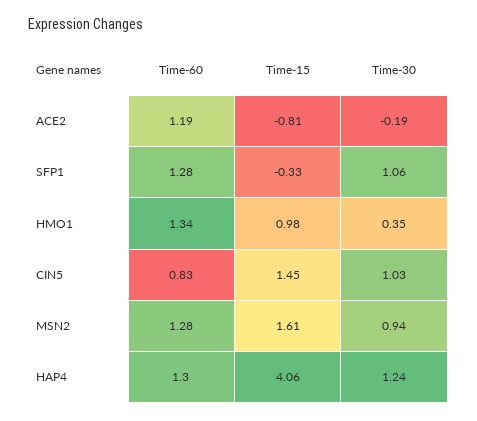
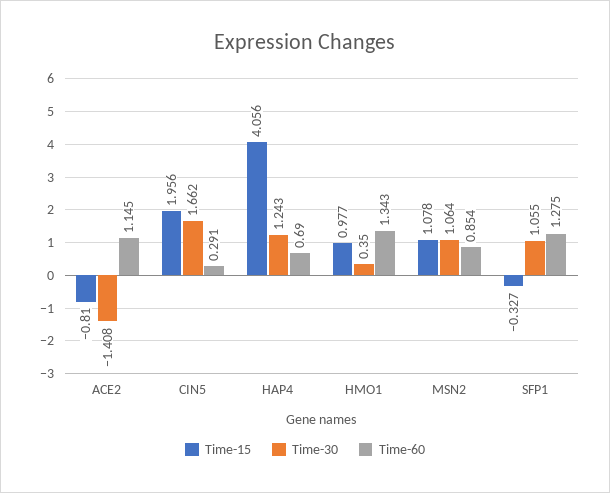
Time-60, ACE2: 1.19 -> 1.145
Time-30, ACE2: -0.19 -> -1.408
Time-60, CIN5: 0.83 -> 0.291
Time-15, CIN5: 1.45 -> 1.956
Time-30, CIN5: 1.03 -> 1.662
Time-60, MSN2: 1.28 -> 0.854
Time-15, MSN2: 1.61 -> 1.078
Time-30, MSN2: 0.94 -> 1.064
Time-60, HAP4: 1.3 -> 0.69

